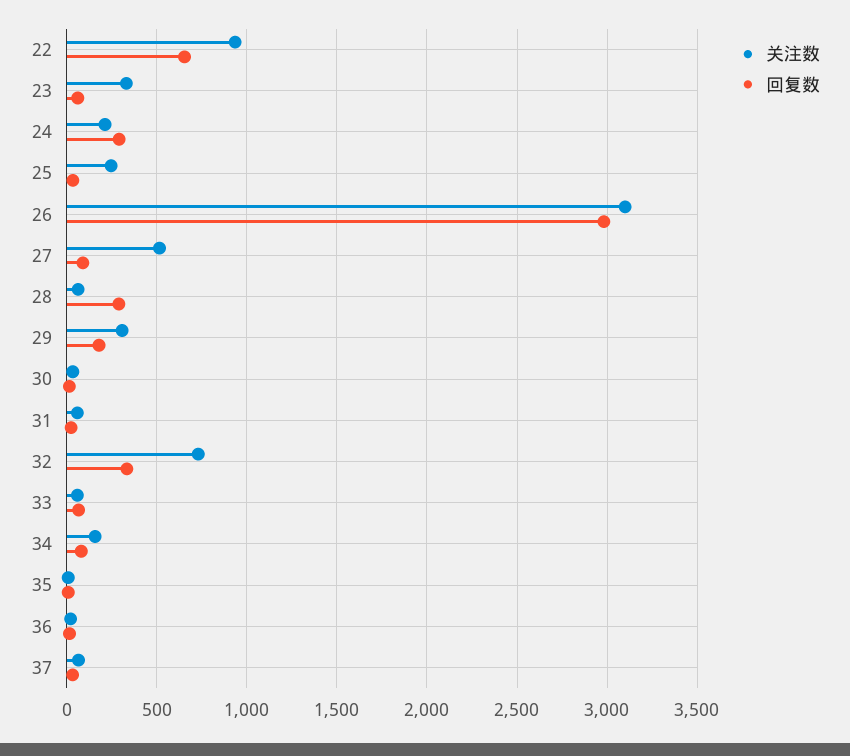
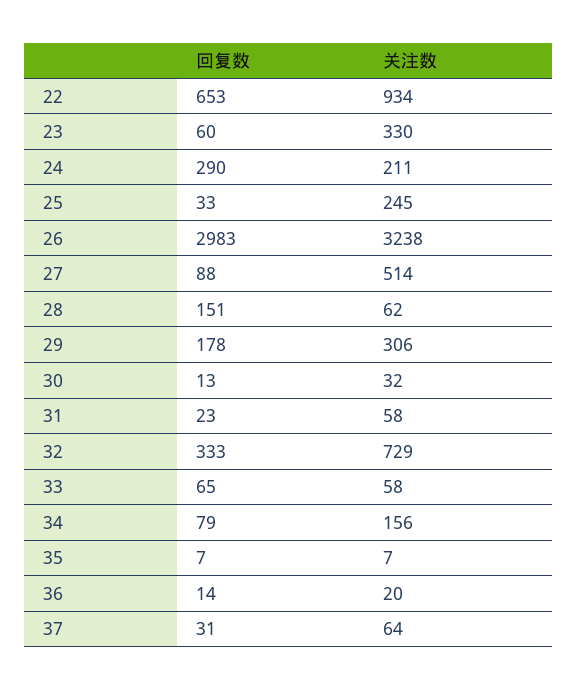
关注数, 26: 3100 -> 3238
回复数, 28: 300 -> 151

